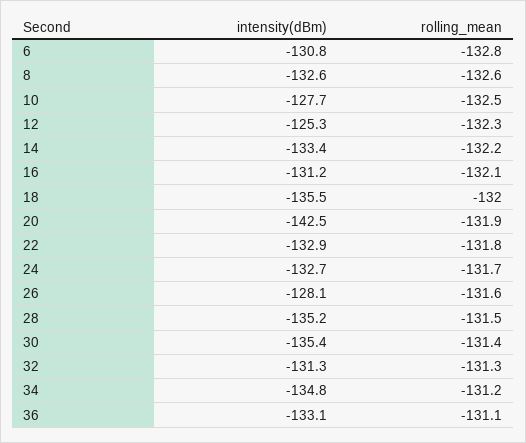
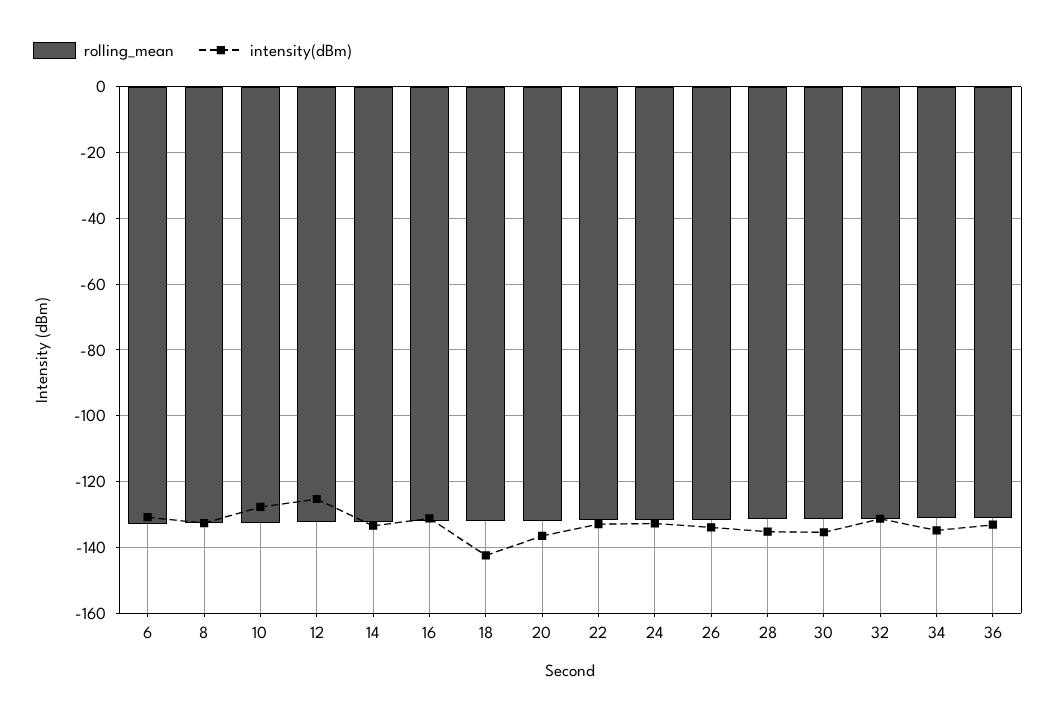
intensity(dBm), 18: -135.5 -> -142
intensity(dBm), 20: -142.5 -> -136
intensity(dBm), 26: -128.1 -> -134

